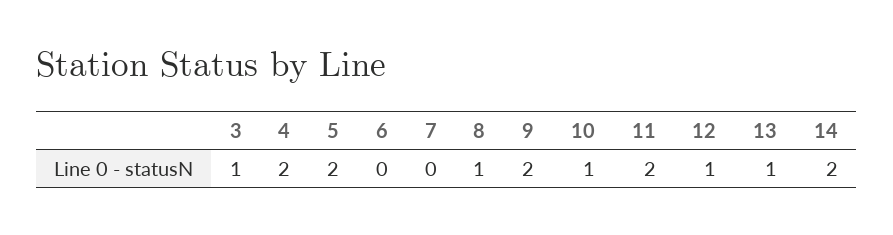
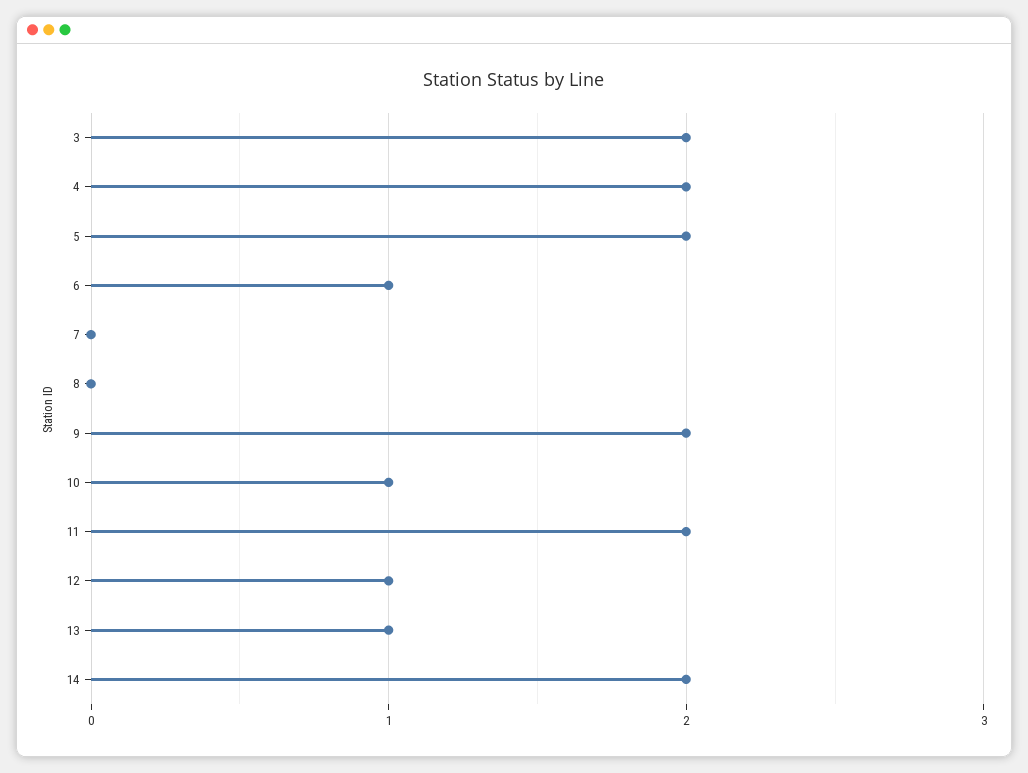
3: 1 -> 2
6: 0 -> 1
8: 1 -> 0

